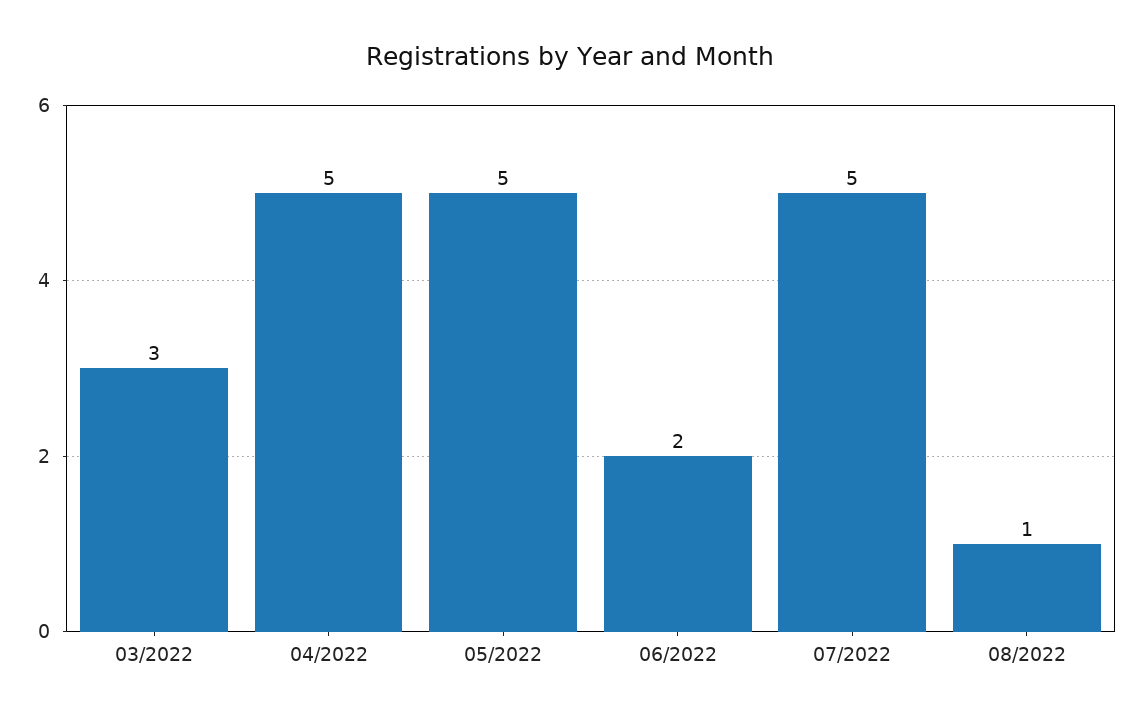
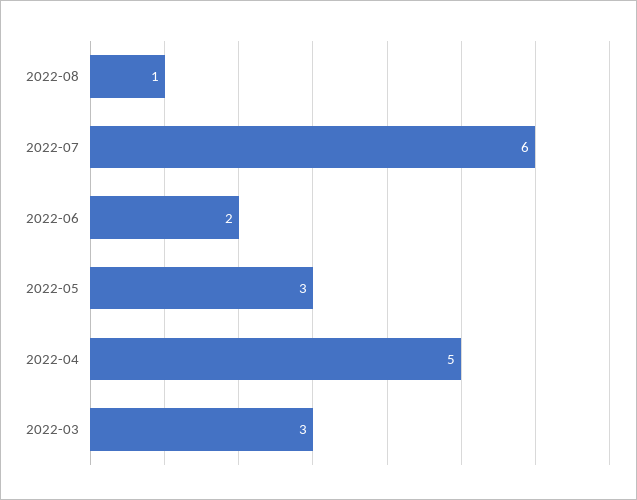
05/2022: 5 -> 3
07/2022: 5 -> 6

